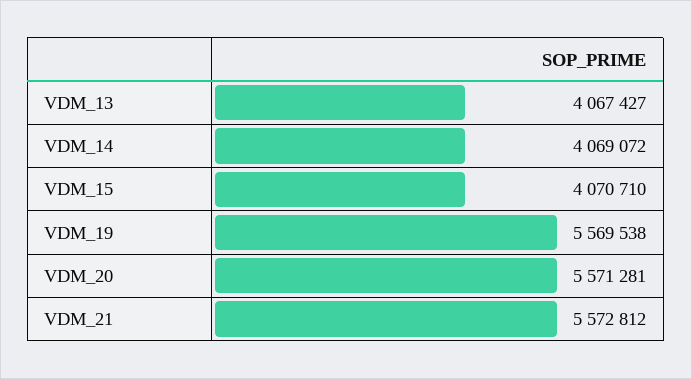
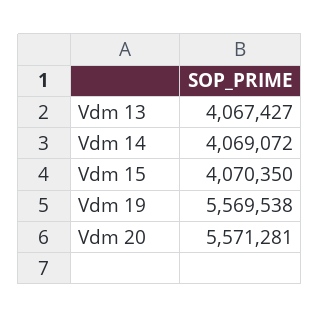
VDM_15: 4070710 -> 4070350
VDM_21: 5572812 -> none

